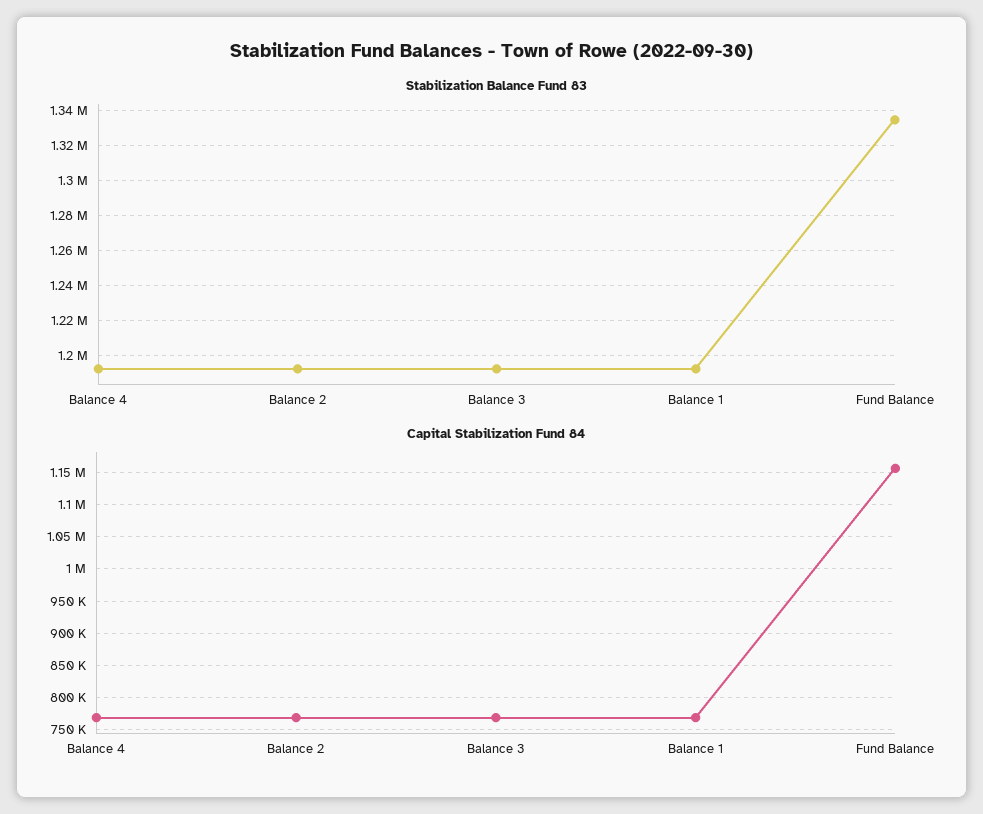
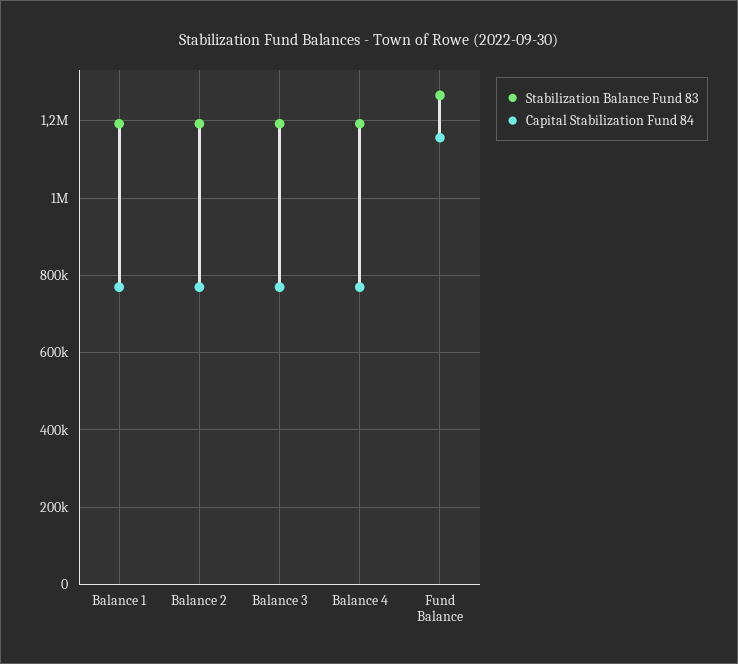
Stabilization Balance Fund 83, Fund Balance: 1335000 -> 1260000

